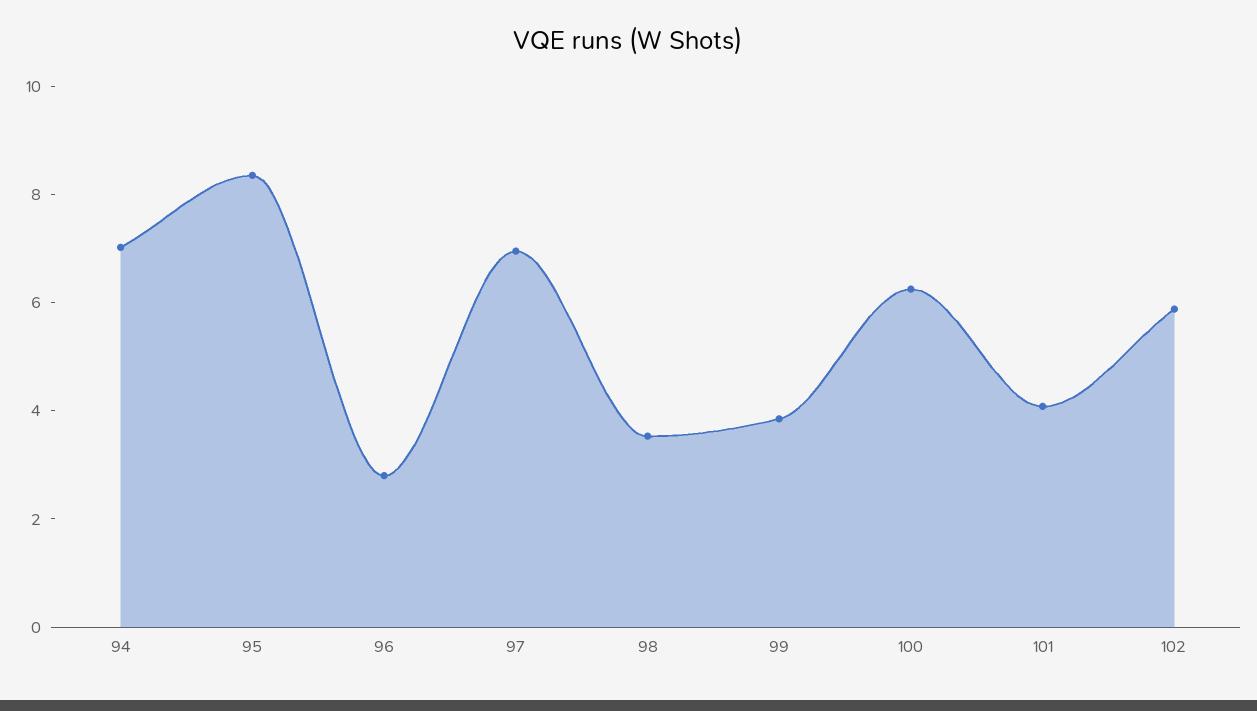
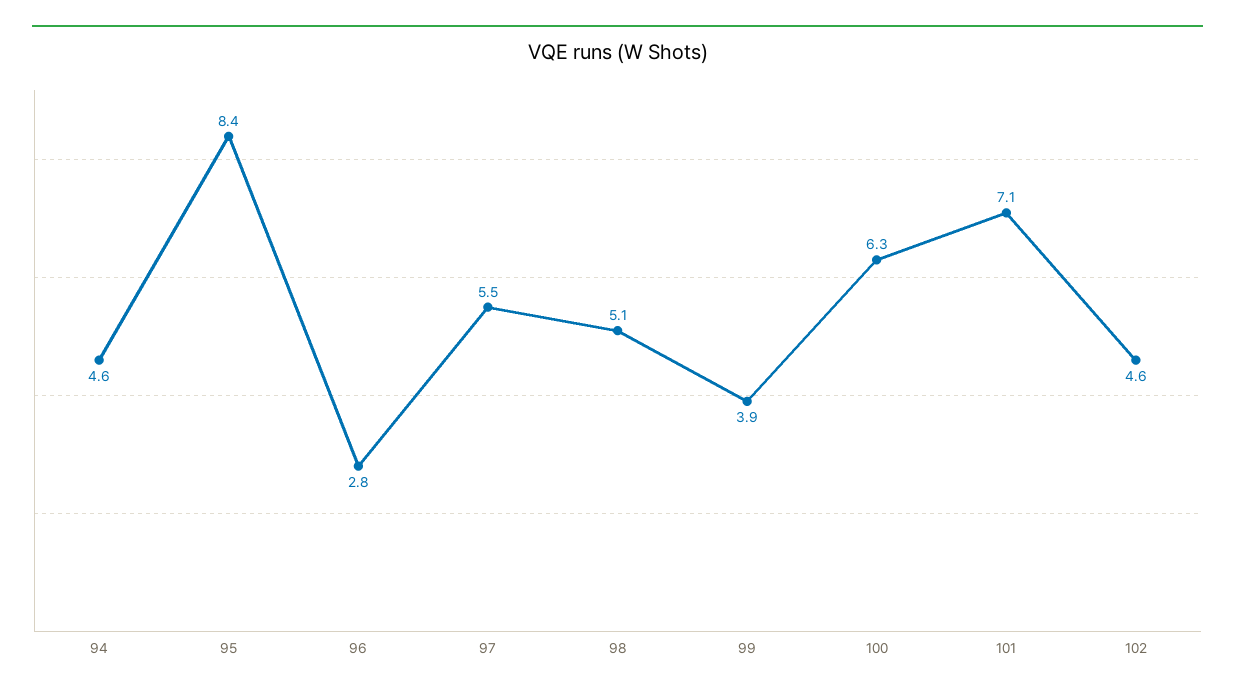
94: 7 -> 4.6
97: 7 -> 5.5
98: 3.5 -> 5.1
101: 4 -> 7.1
102: 6 -> 4.6

